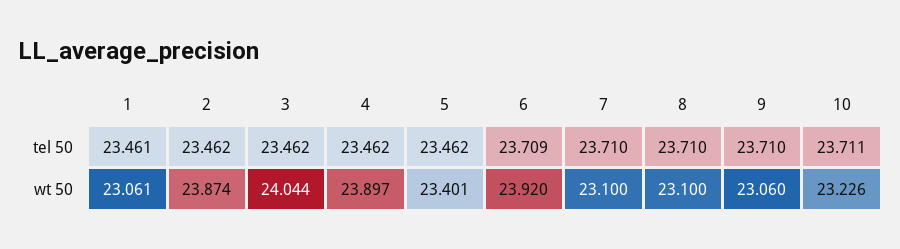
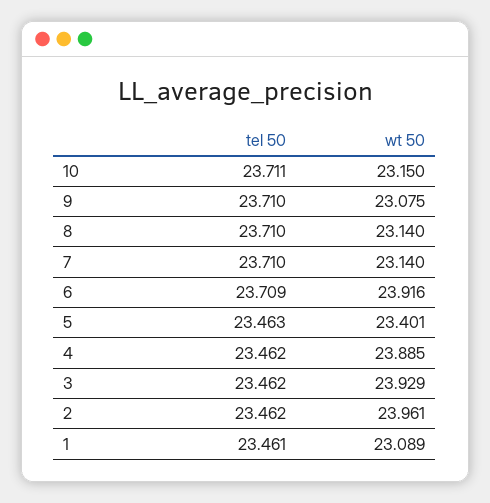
5, tel 50: 23.462 -> 23.463
1, wt 50: 23.061 -> 23.089
2, wt 50: 23.874 -> 23.961
3, wt 50: 24.044 -> 23.929
4, wt 50: 23.897 -> 23.885
6, wt 50: 23.92 -> 23.916
7, wt 50: 23.1 -> 23.14
8, wt 50: 23.1 -> 23.14
9, wt 50: 23.06 -> 23.075
10, wt 50: 23.226 -> 23.15

